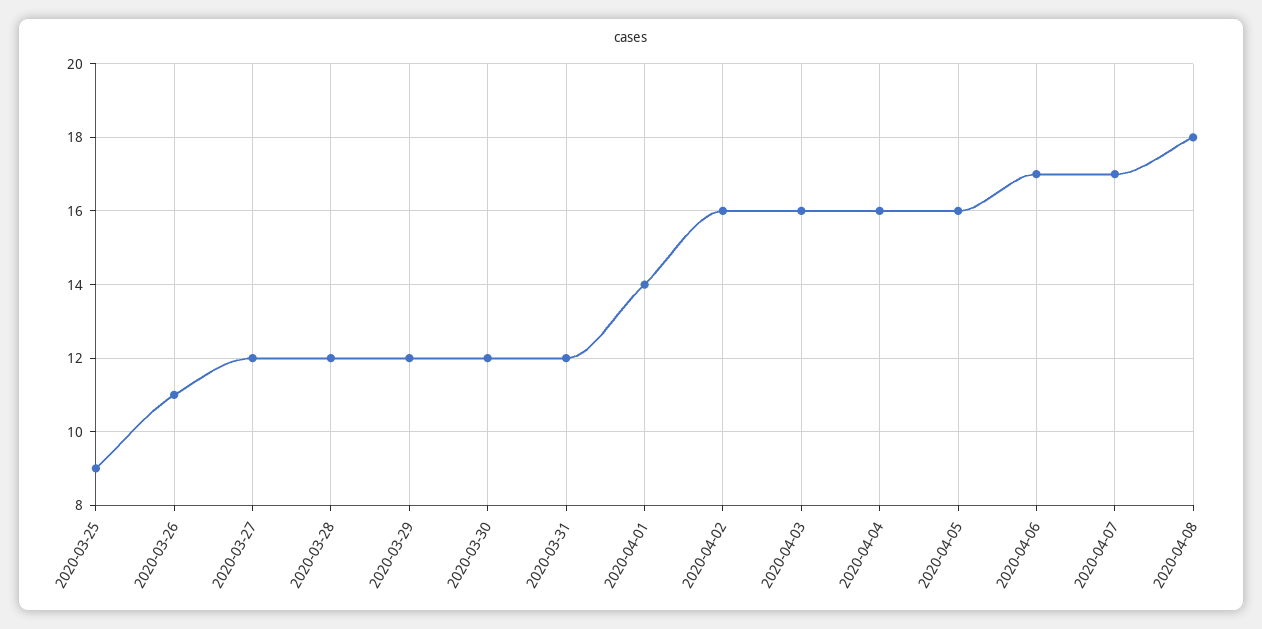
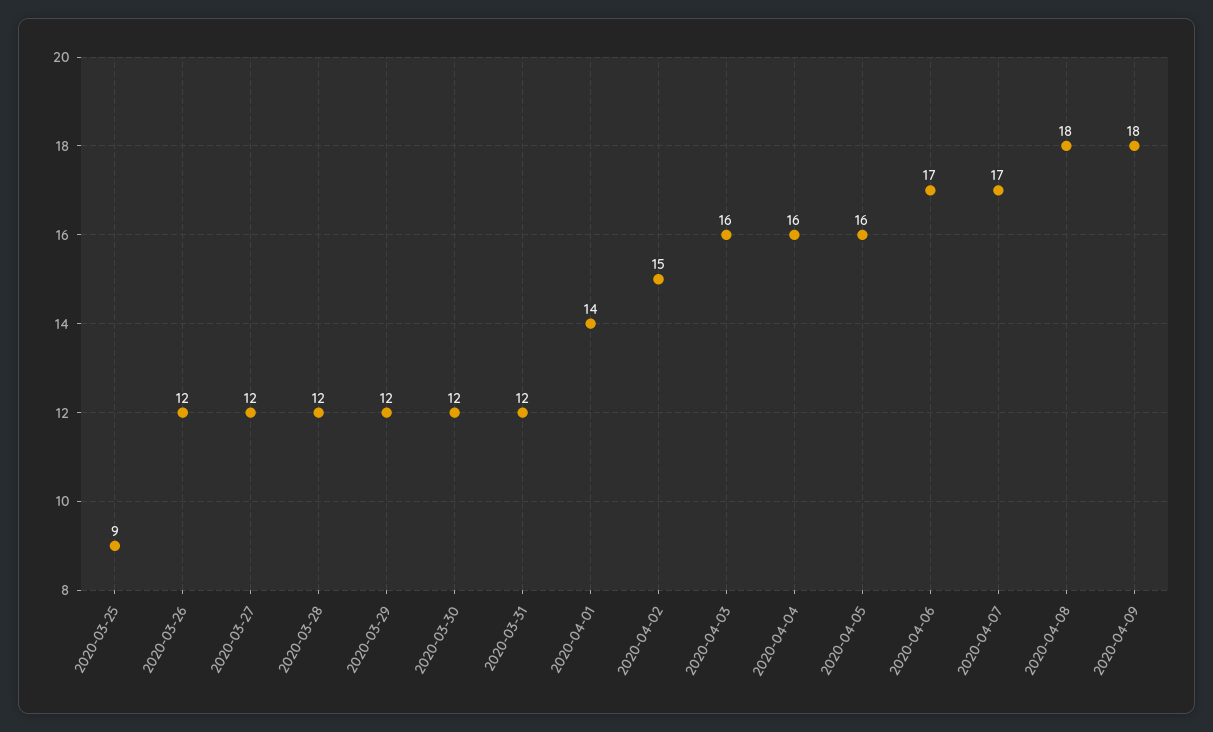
2020-03-26: 11 -> 12
2020-04-02: 16 -> 15
2020-04-09: none -> 18

